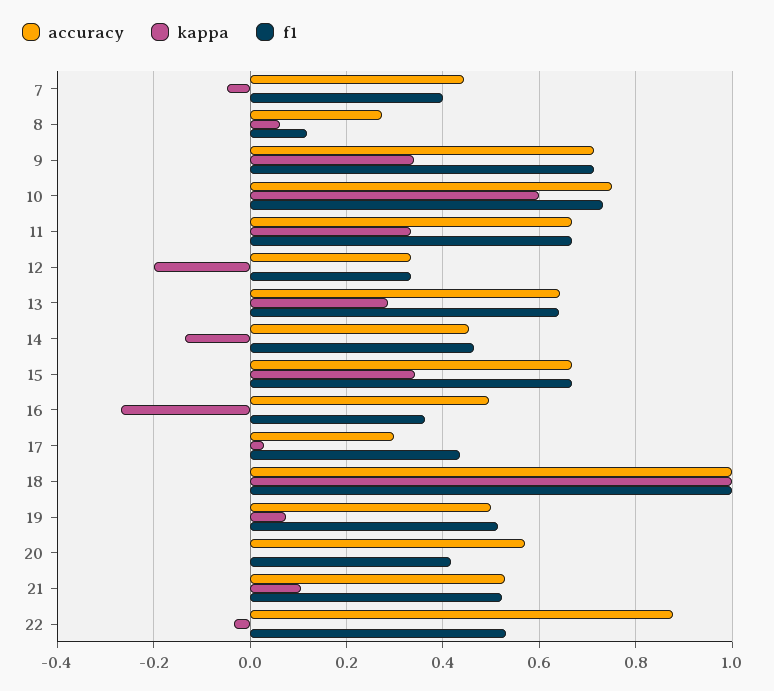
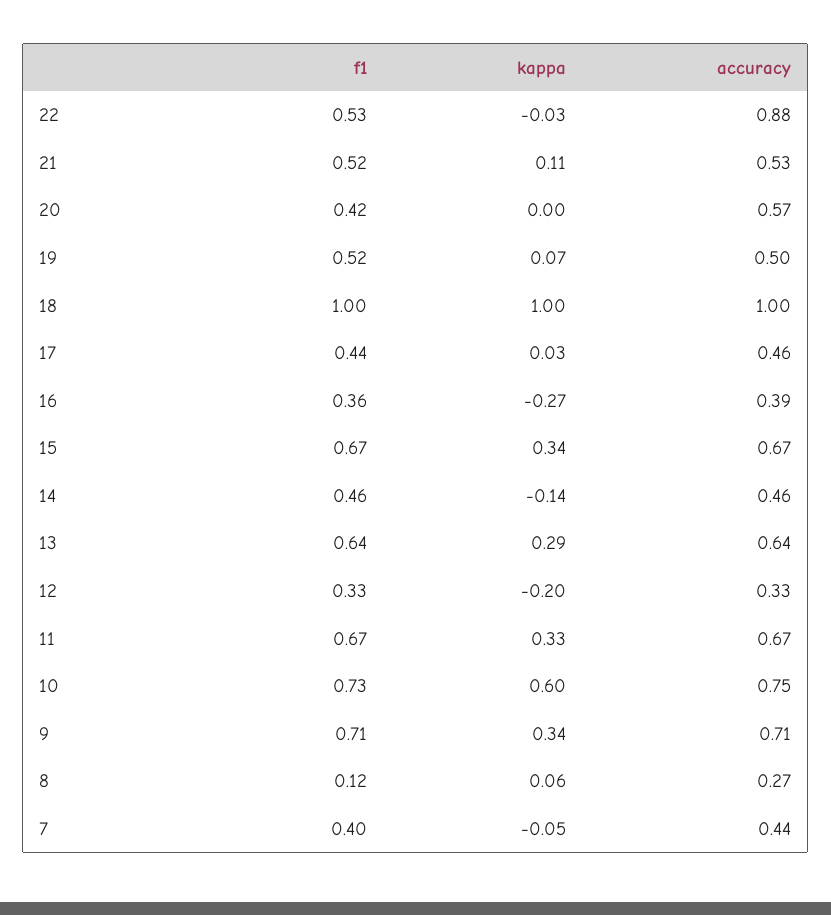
accuracy, 16: 0.5 -> 0.39
accuracy, 17: 0.3 -> 0.46

